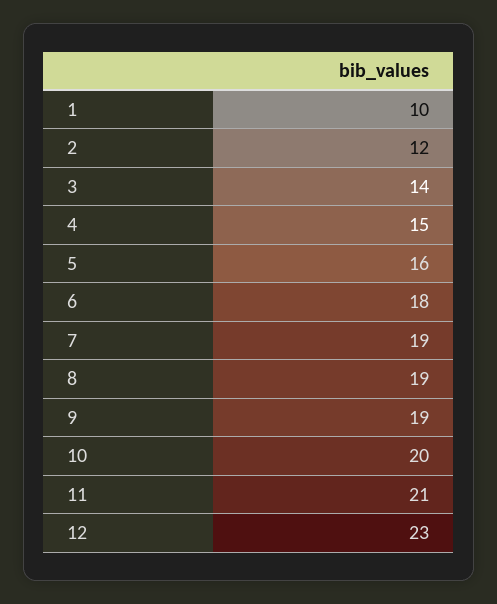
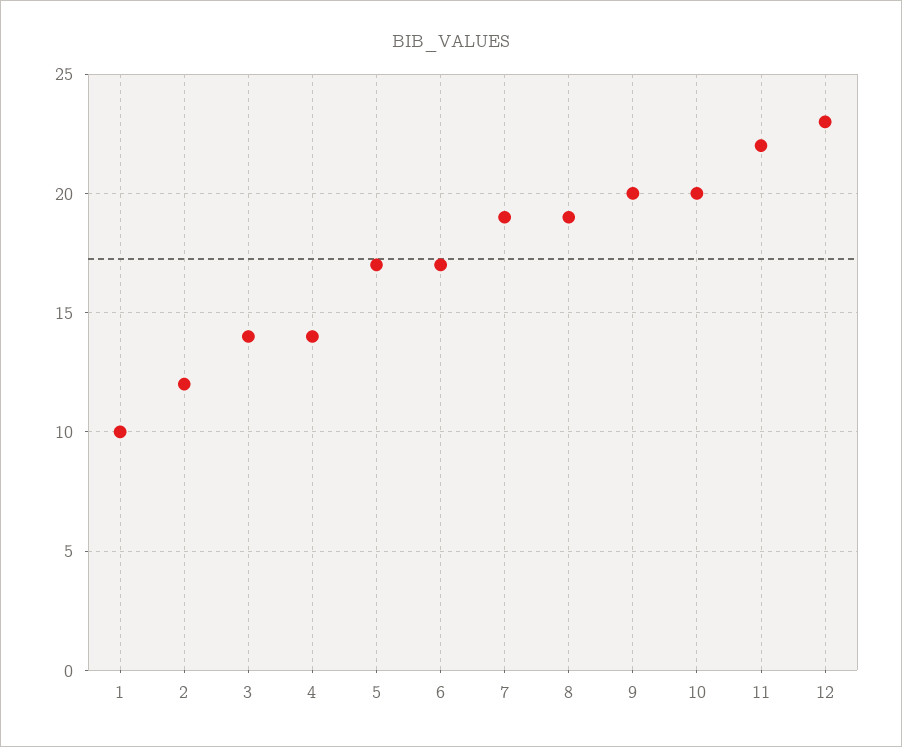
4: 15 -> 14
5: 16 -> 17
6: 18 -> 17
9: 19 -> 20
11: 21 -> 22

